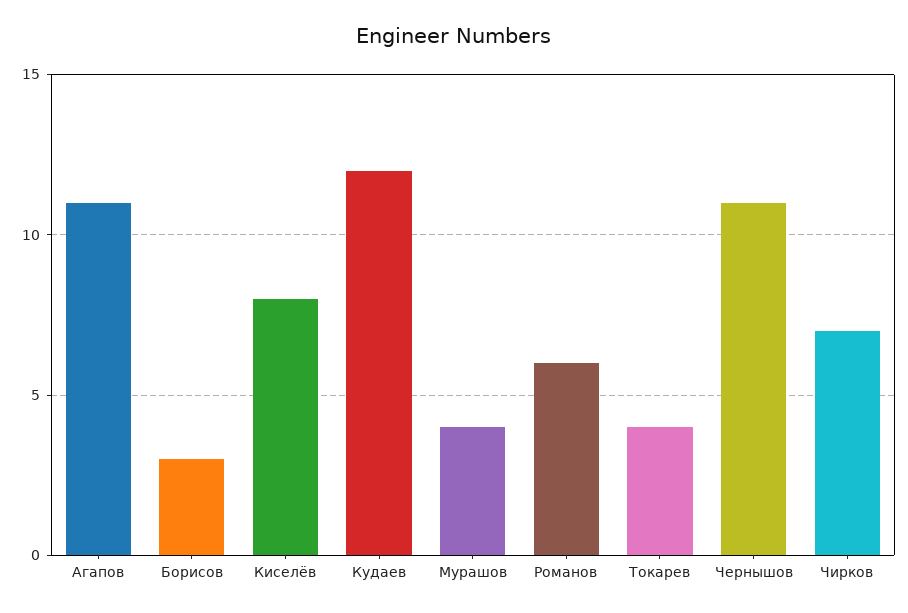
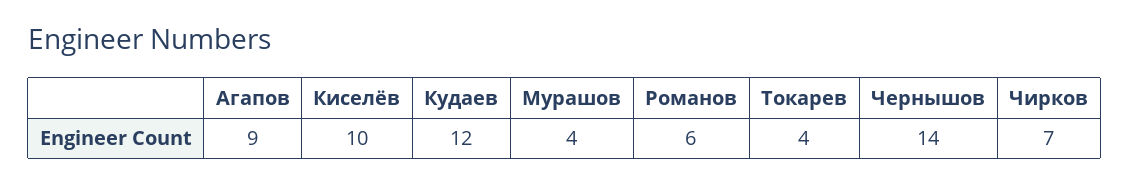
Агапов: 11 -> 9
Борисов: 3 -> none
Киселёв: 8 -> 10
Чернышов: 11 -> 14

